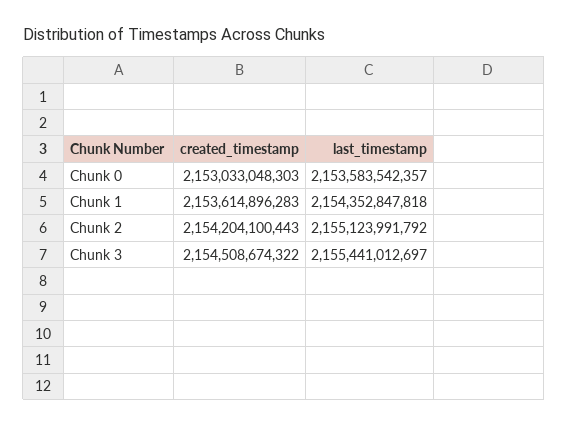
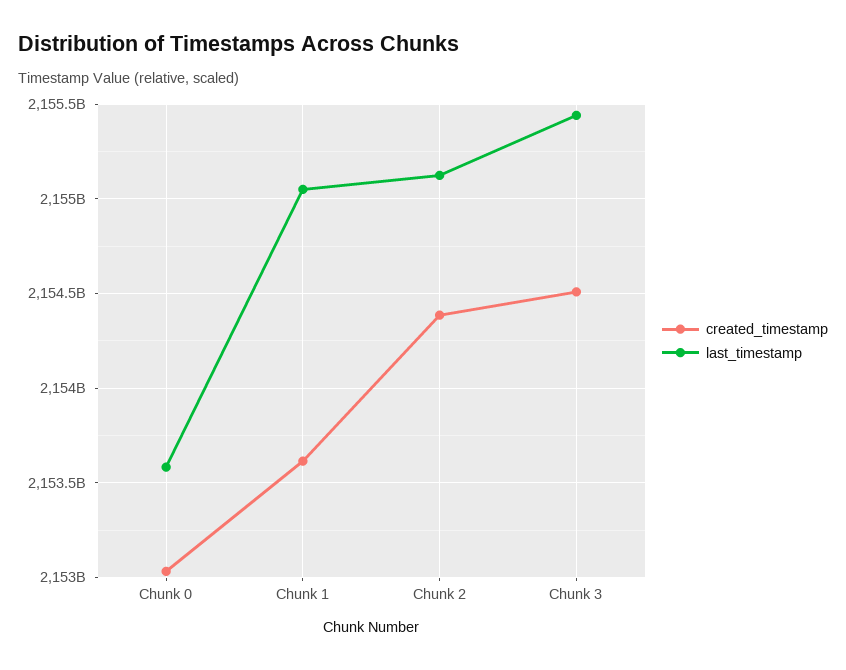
last_timestamp, Chunk 1: 2154352847818 -> 2155050000000
created_timestamp, Chunk 2: 2154204100443 -> 2154400000000

